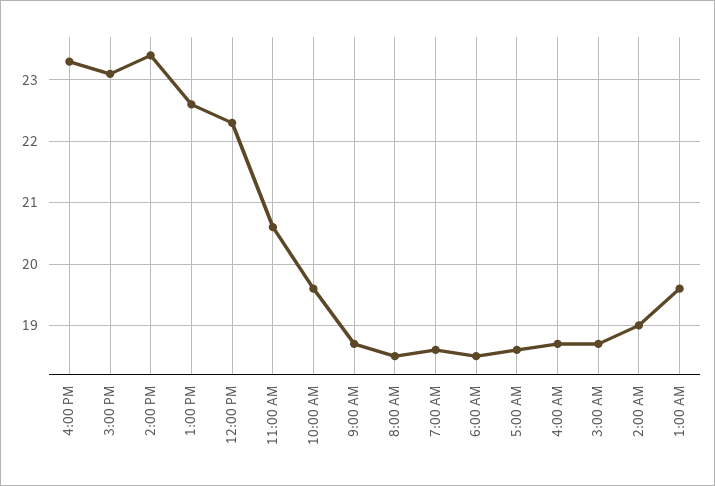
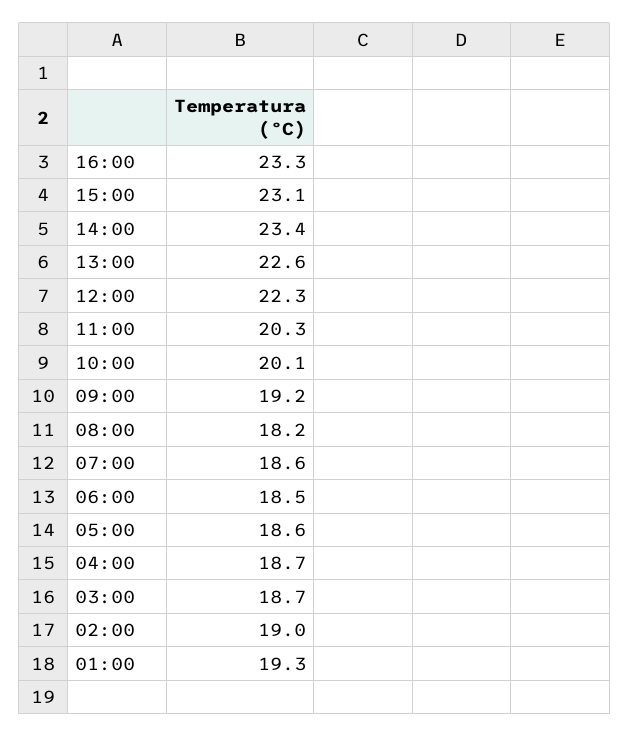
11:00 AM: 20.6 -> 20.3
10:00 AM: 19.6 -> 20.1
9:00 AM: 18.7 -> 19.2
8:00 AM: 18.5 -> 18.2
1:00 AM: 19.6 -> 19.3

